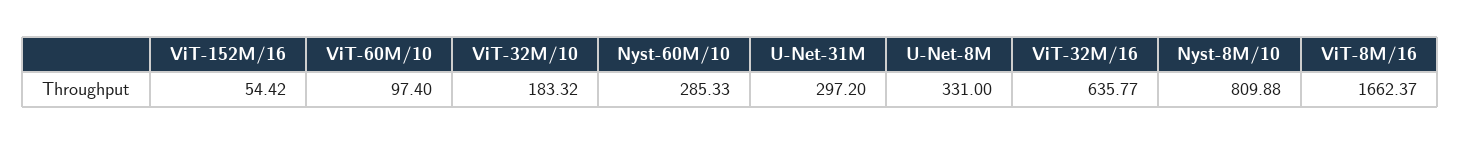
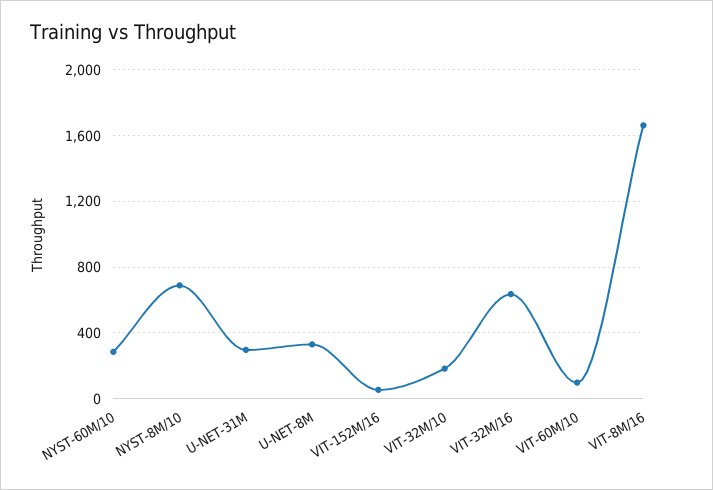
Nyst-8M/10: 809.88 -> 700

